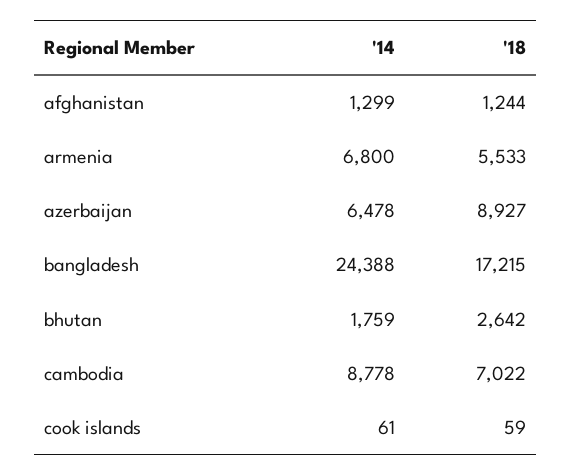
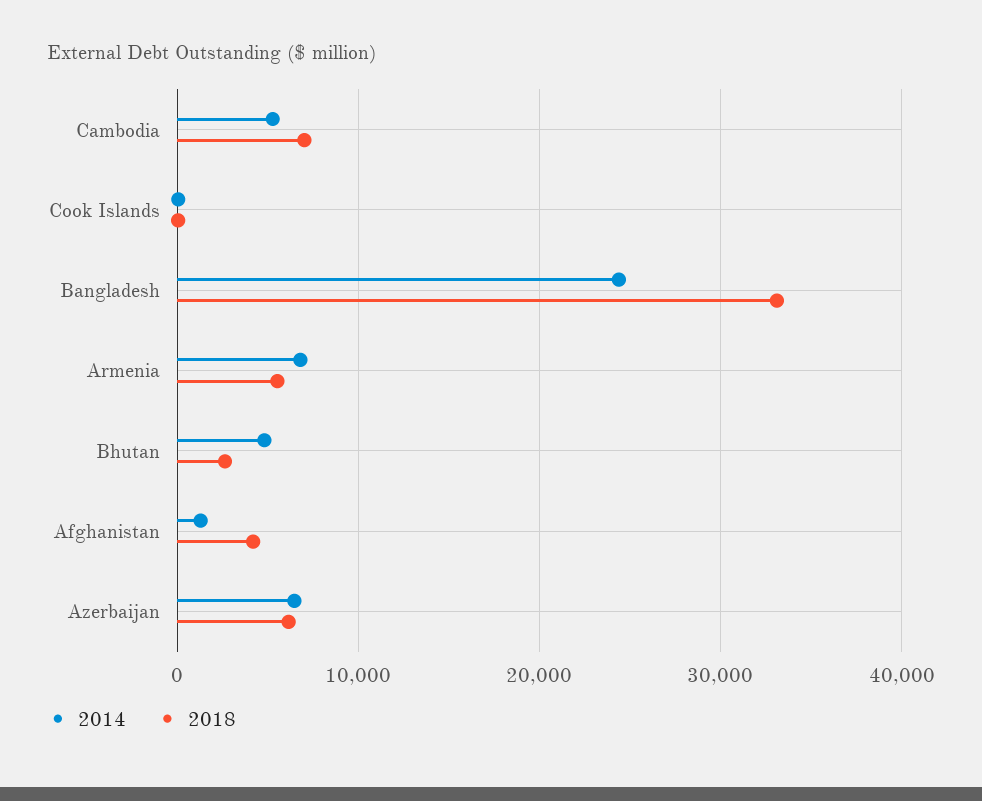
'18, afghanistan: 1244 -> 4000
'18, azerbaijan: 8927 -> 6000
'18, bangladesh: 17215 -> 33000
'14, bhutan: 1759 -> 5000
'14, cambodia: 8778 -> 5000

